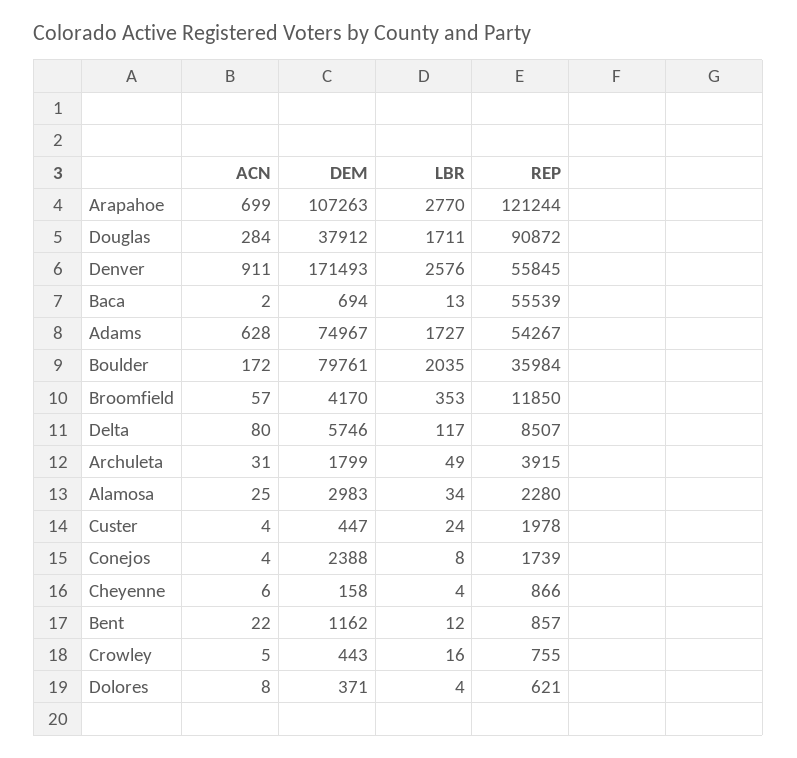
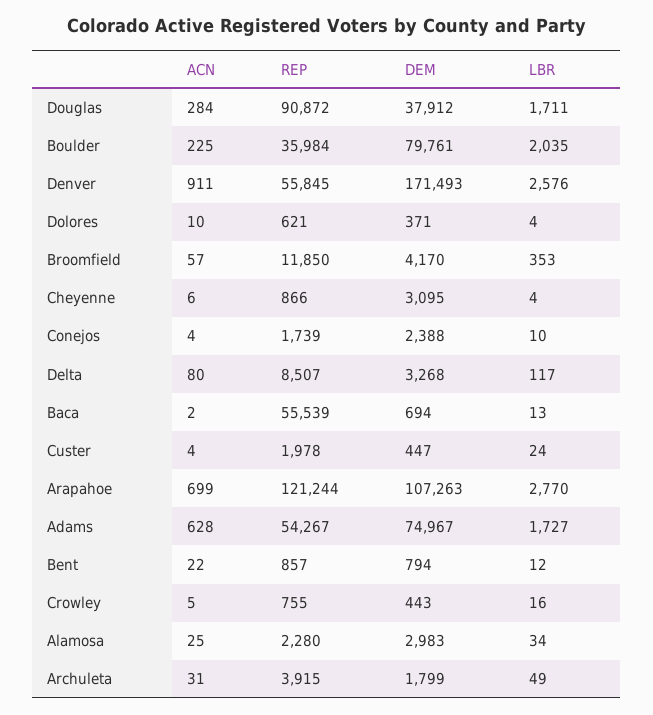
ACN, Boulder: 172 -> 225
DEM, Delta: 5746 -> 3268
LBR, Conejos: 8 -> 10
DEM, Cheyenne: 158 -> 3095
DEM, Bent: 1162 -> 794
ACN, Dolores: 8 -> 10

